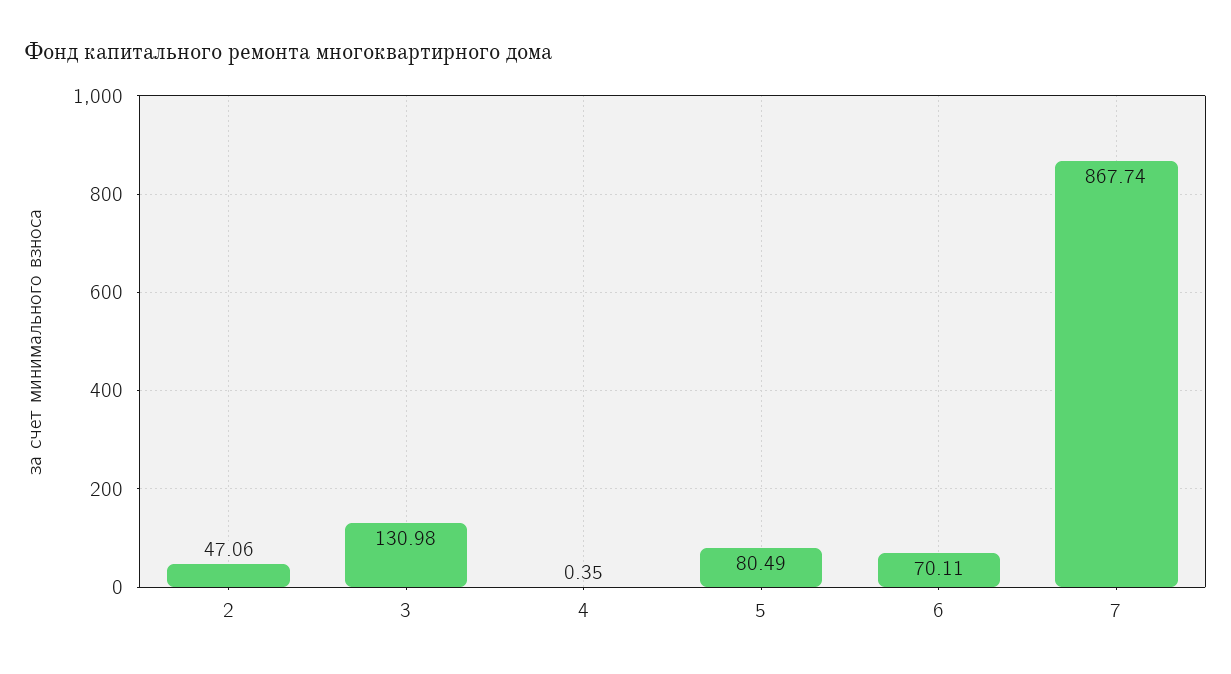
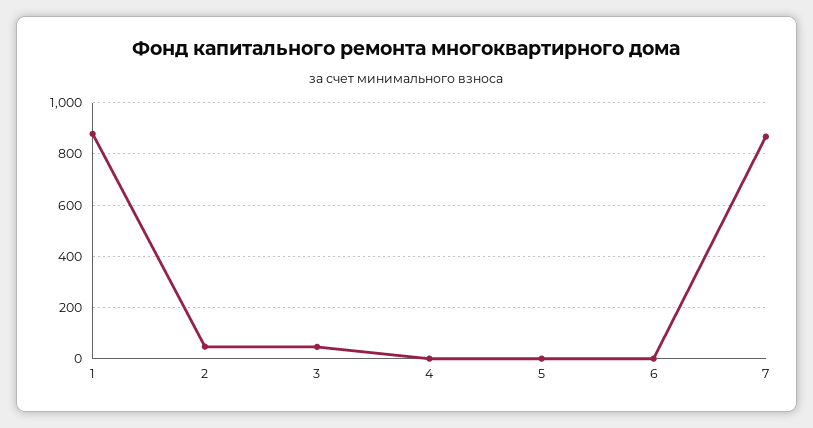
3: 130.98 -> 50
5: 80.49 -> 0
6: 70.11 -> 0
1: none -> 875

